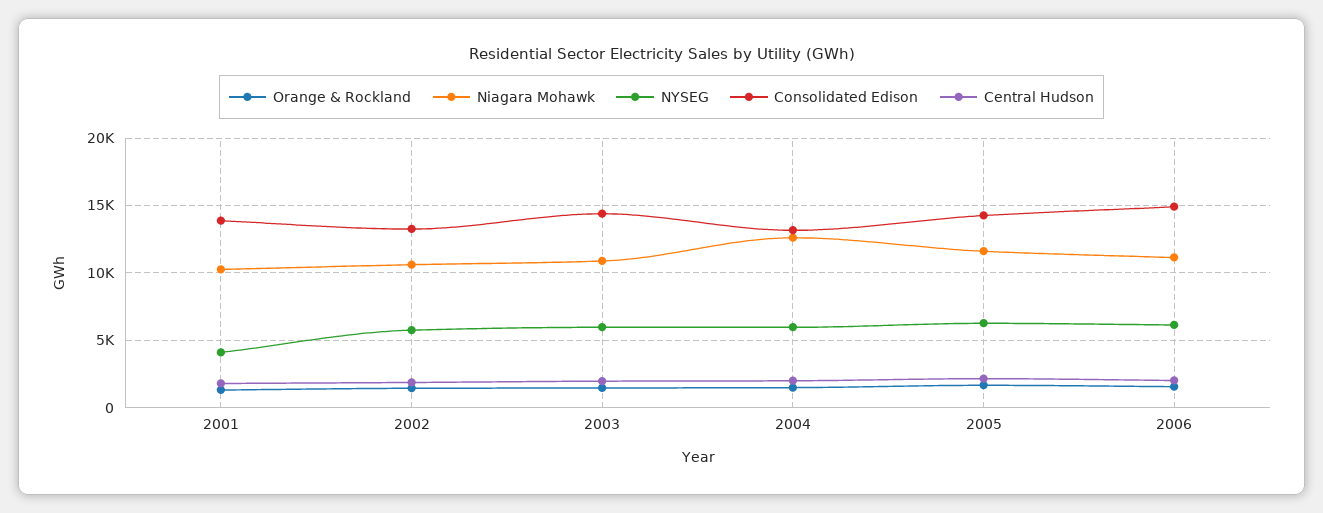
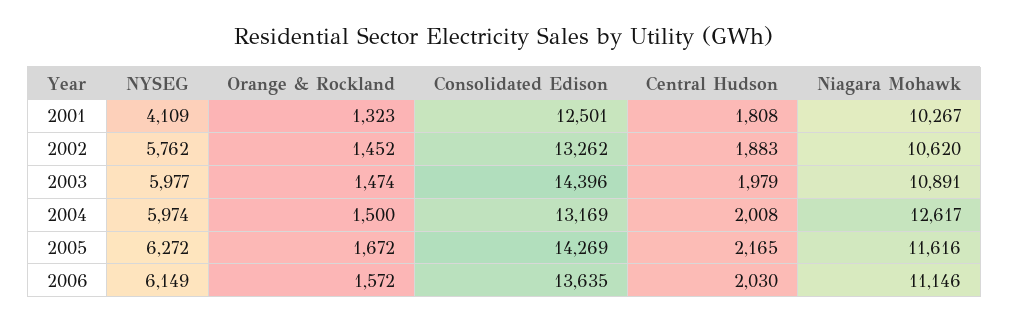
Consolidated Edison, 2001: 14000 -> 12501
Consolidated Edison, 2006: 15000 -> 13635

